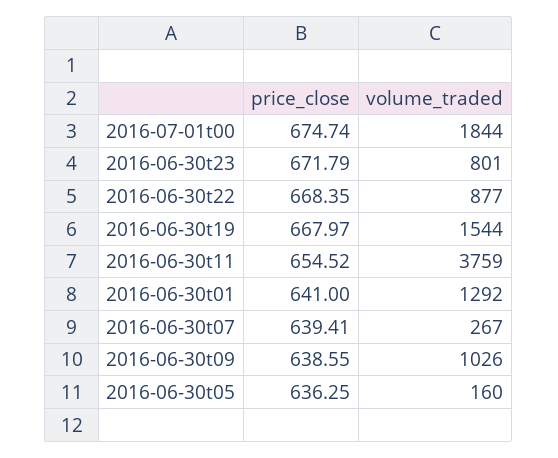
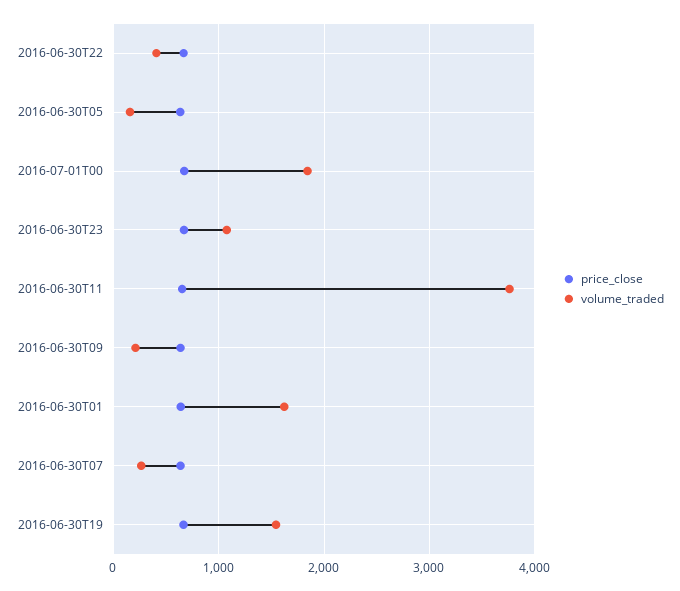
volume_traded, 2016-06-30t23: 801 -> 1100
volume_traded, 2016-06-30t22: 877 -> 400
volume_traded, 2016-06-30t01: 1292 -> 1600
volume_traded, 2016-06-30t09: 1026 -> 200

